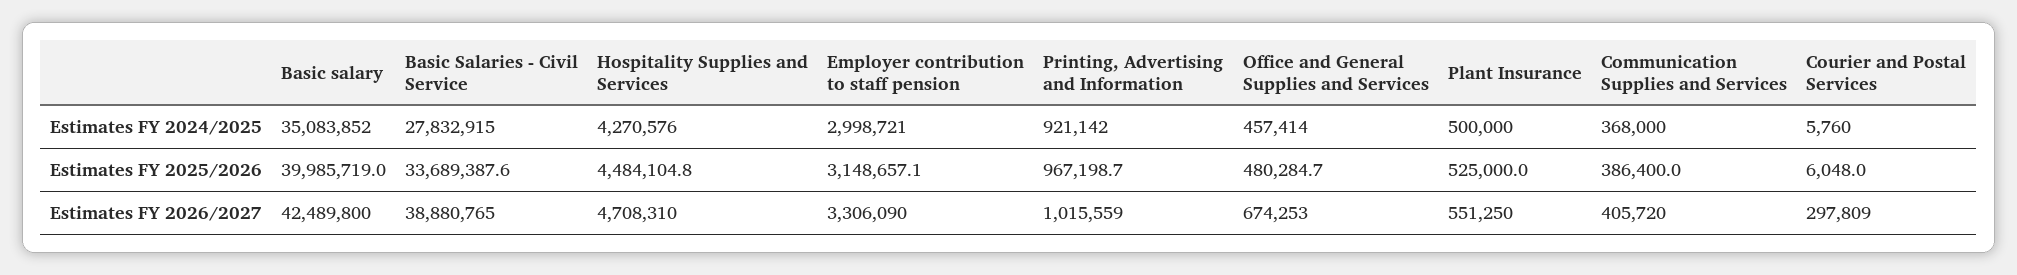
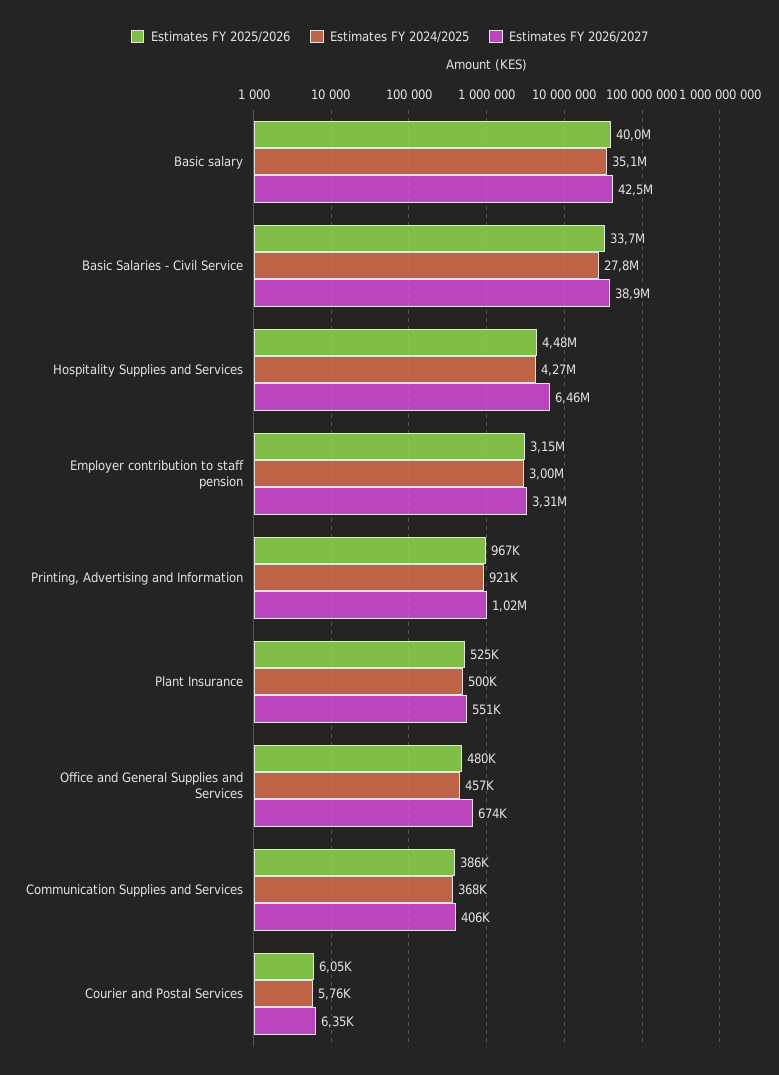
Estimates FY 2026/2027, Hospitality Supplies and Services: 4708310 -> 6460000
Estimates FY 2026/2027, Courier and Postal Services: 297809 -> 6350

